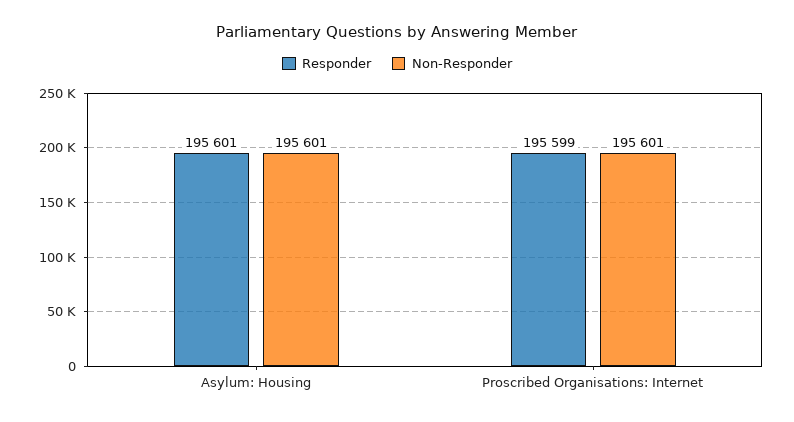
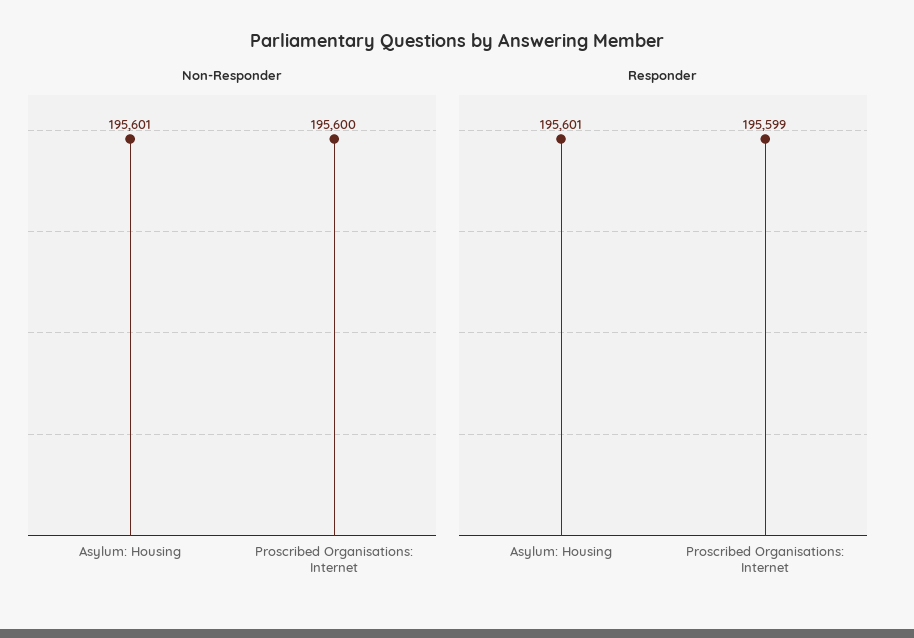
Non-Responder, Proscribed Organisations: Internet: 195601 -> 195600

